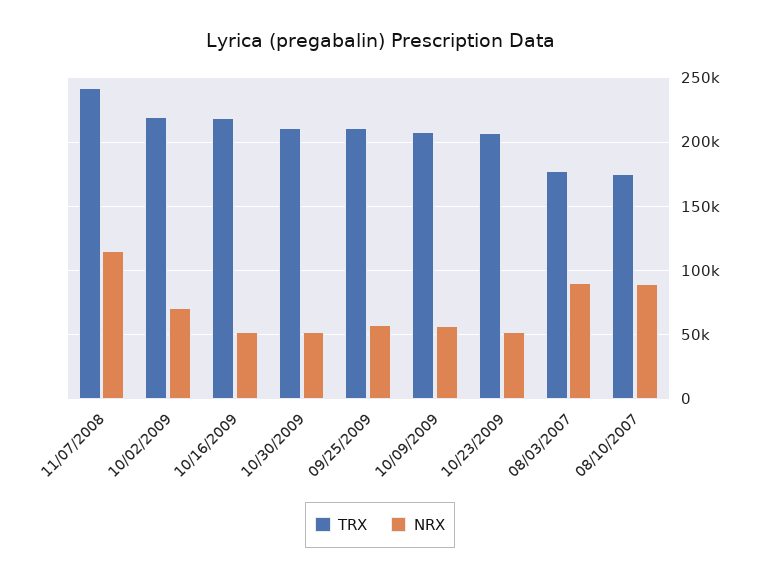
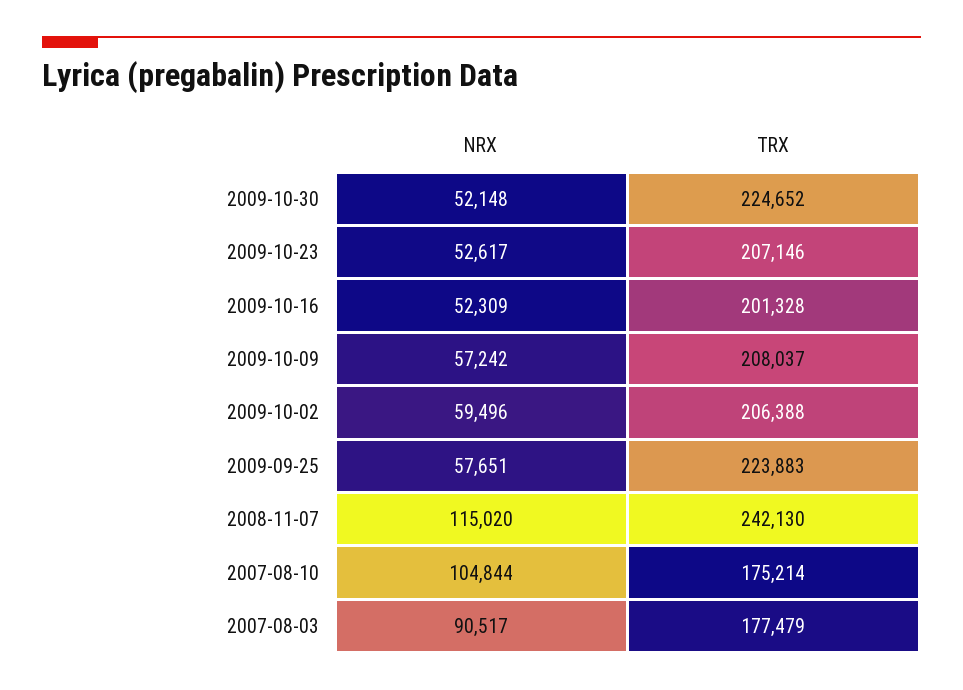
TRX, 10/02/2009: 220000 -> 206388
NRX, 10/02/2009: 70000 -> 59496
TRX, 10/16/2009: 220000 -> 201328
TRX, 10/30/2009: 210000 -> 224652
TRX, 09/25/2009: 210000 -> 223883
NRX, 08/10/2007: 90000 -> 104844

